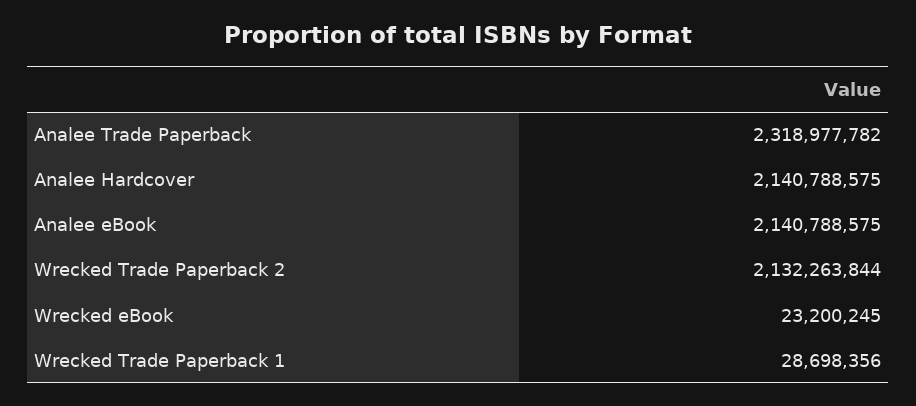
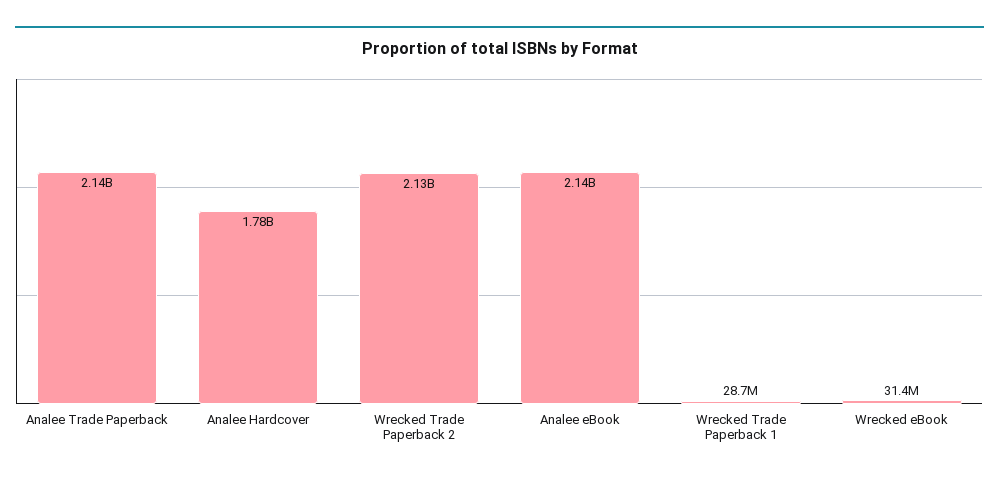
Analee Trade Paperback: 2318977782 -> 2140000000
Analee Hardcover: 2140788575 -> 1780000000
Wrecked eBook: 23200245 -> 31400000

